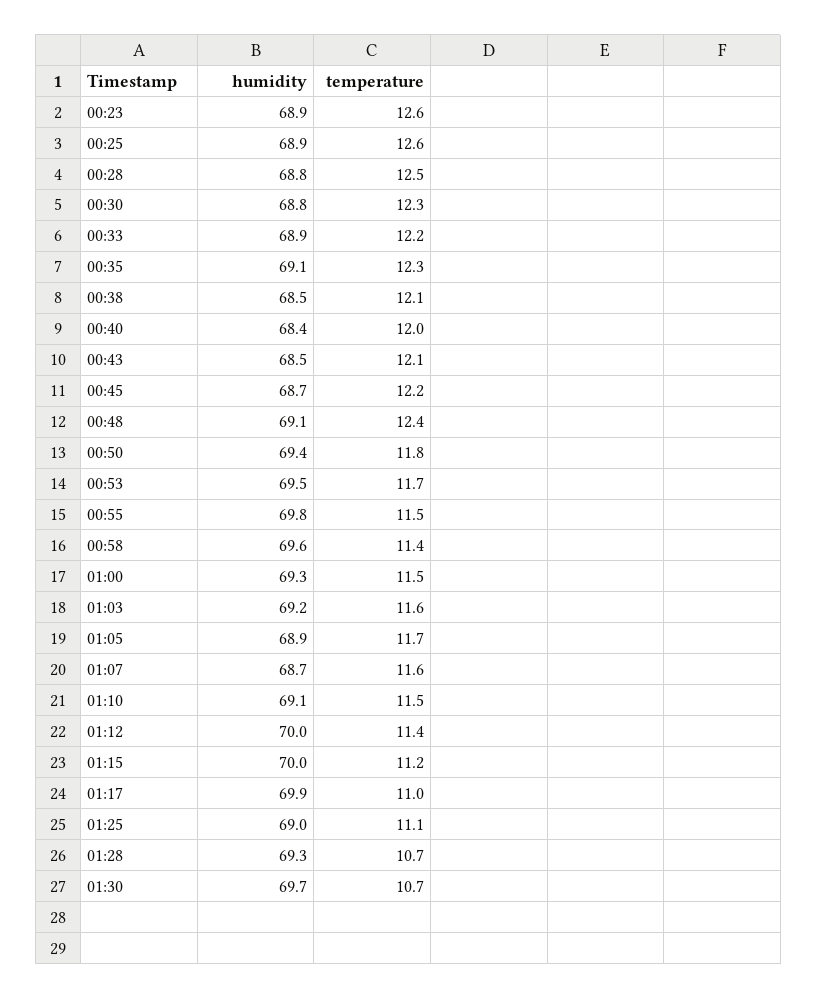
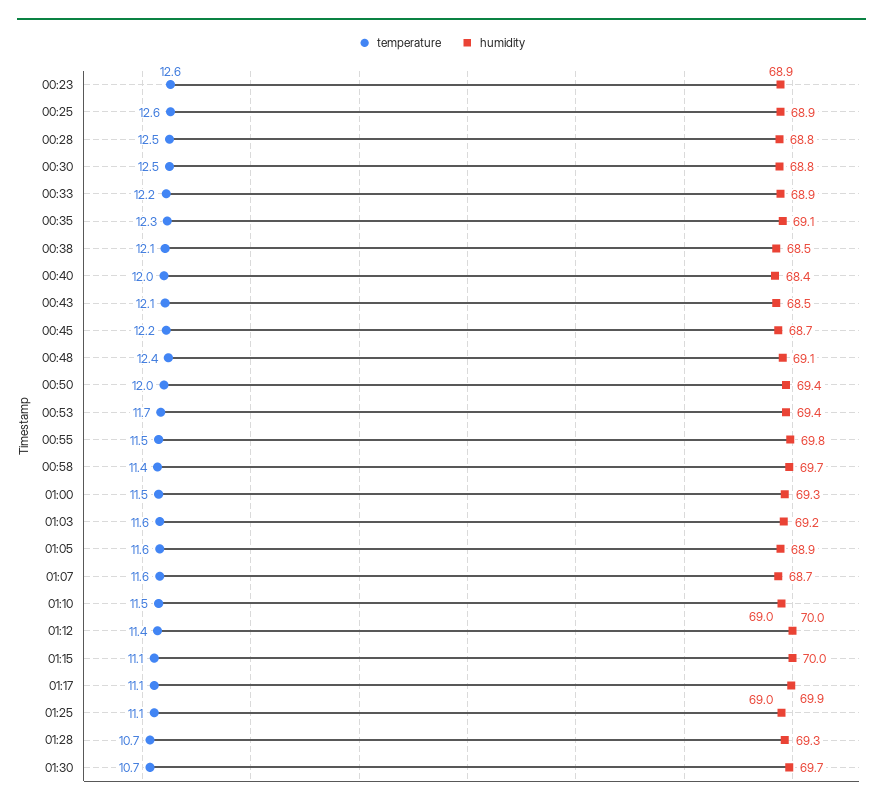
temperature, 00:30: 12.3 -> 12.5
temperature, 00:50: 11.8 -> 12
humidity, 00:53: 69.5 -> 69.4
humidity, 00:58: 69.6 -> 69.7
temperature, 01:05: 11.7 -> 11.6
humidity, 01:10: 69.1 -> 69
temperature, 01:15: 11.2 -> 11.1
temperature, 01:17: 11 -> 11.1

